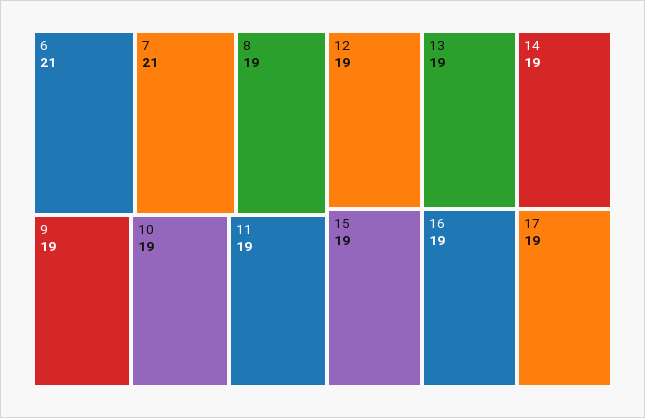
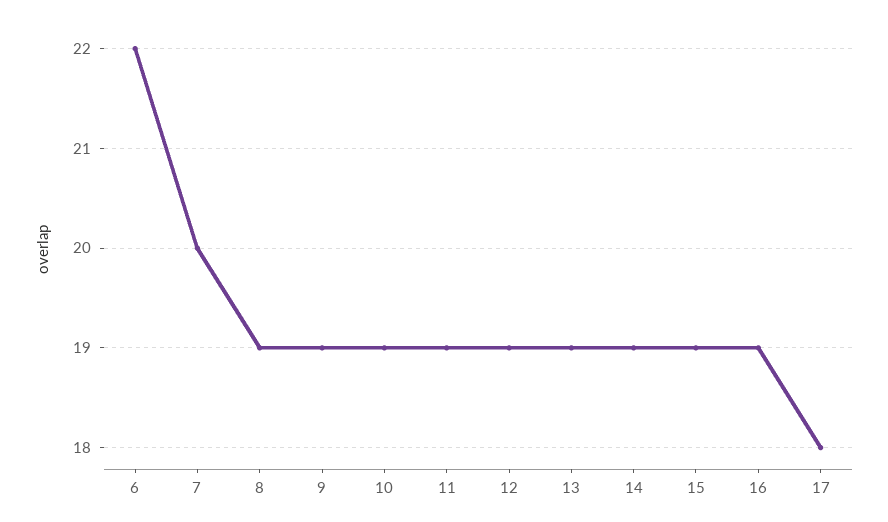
6: 21 -> 22
7: 21 -> 20
17: 19 -> 18

